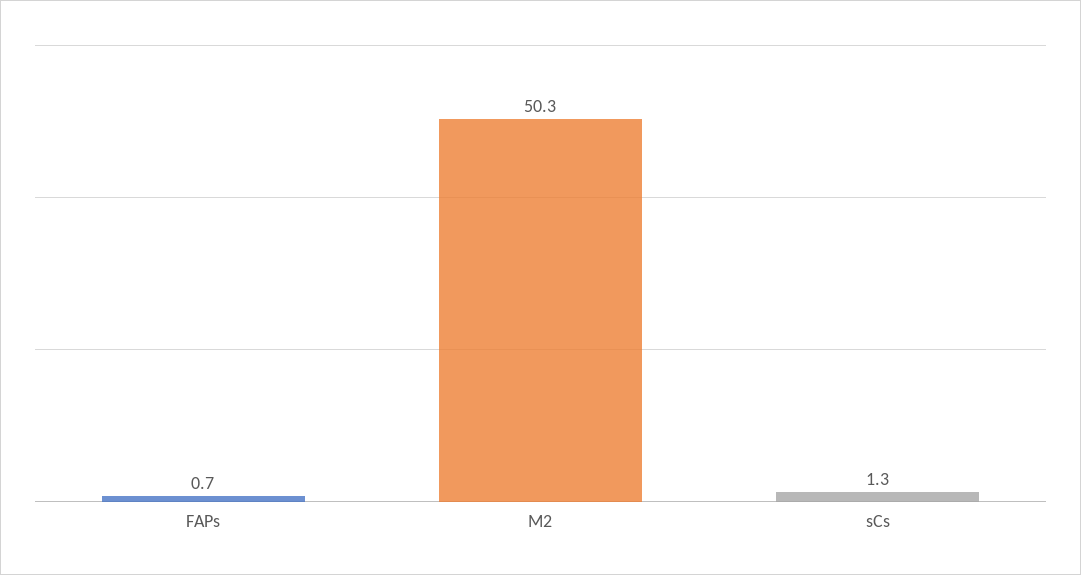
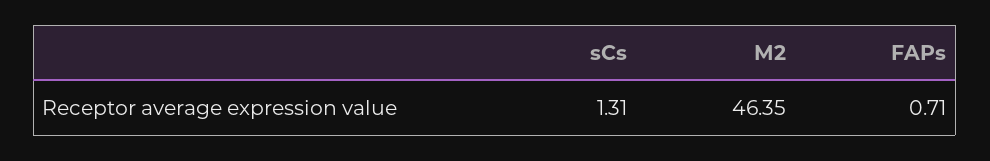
M2: 50.3 -> 46.35

